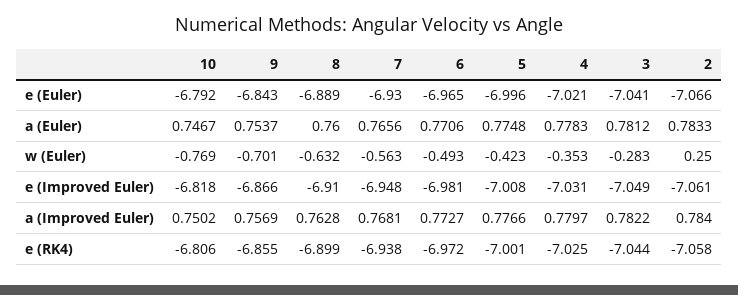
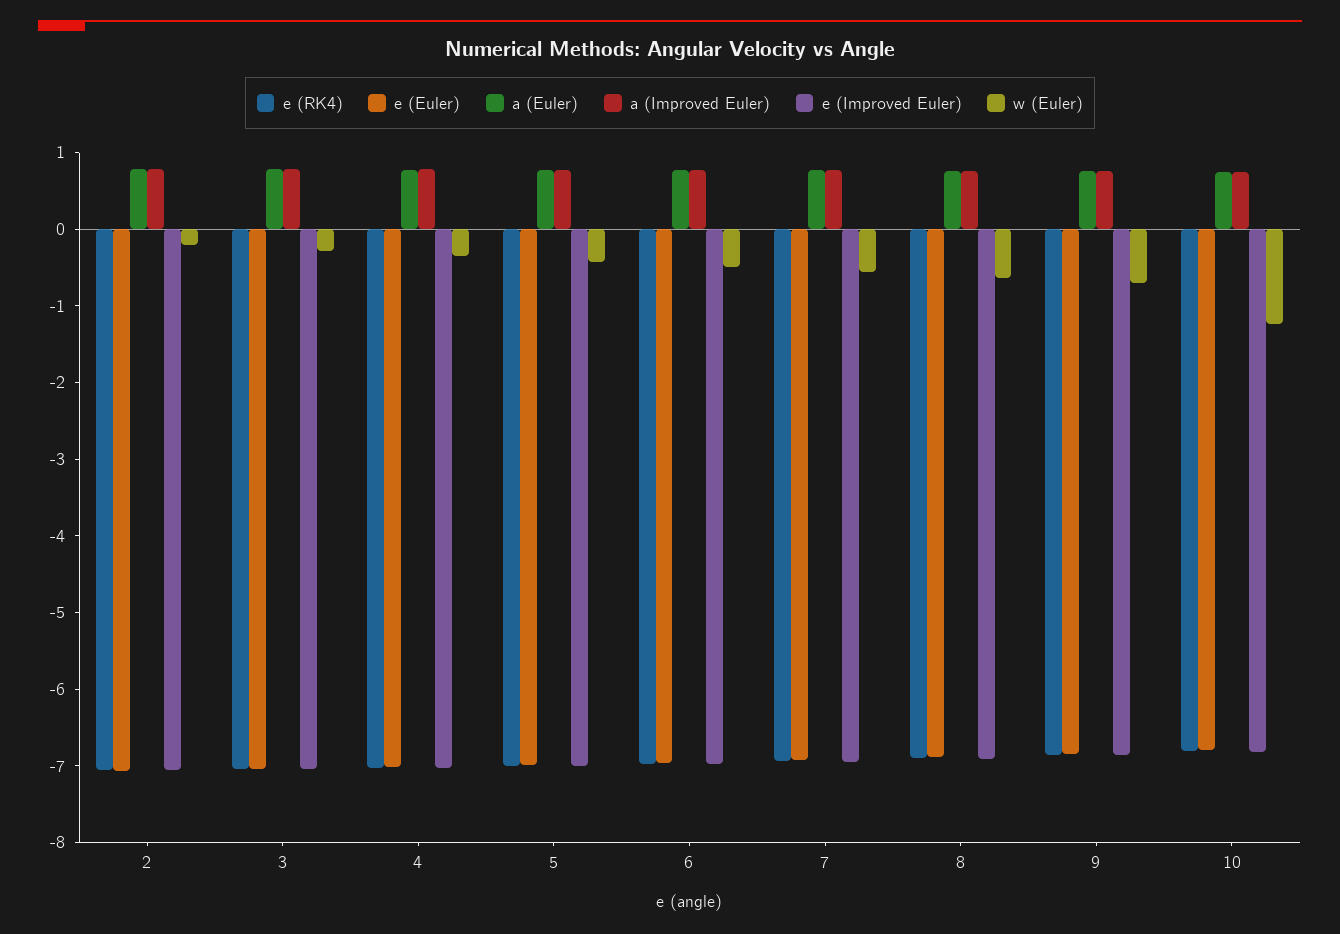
w (Euler), 10: -0.769 -> -1.2
w (Euler), 2: 0.25 -> -0.2

